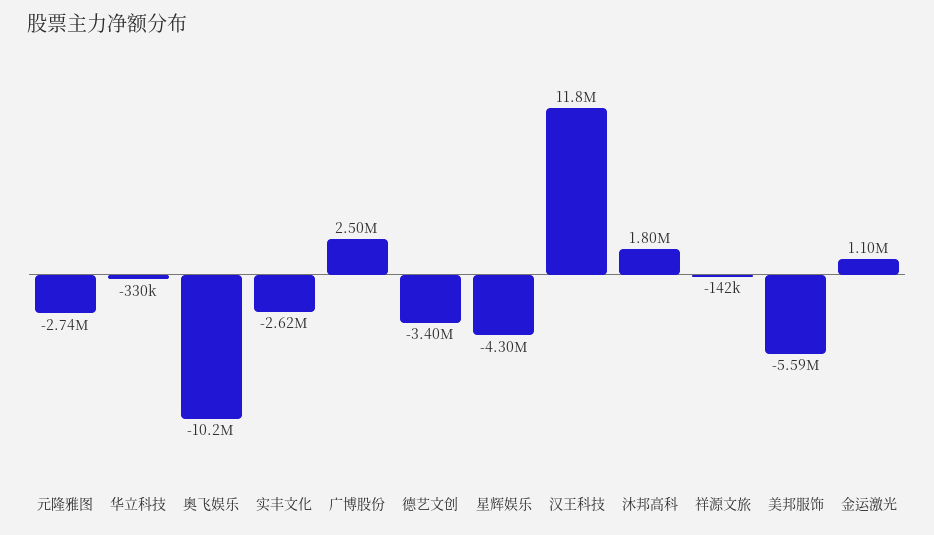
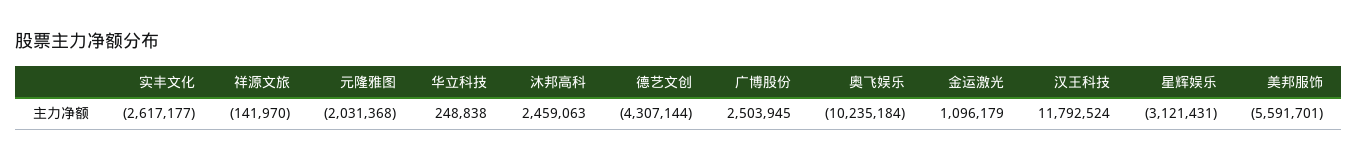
元隆雅图: -2740000 -> -2031368
华立科技: -330000 -> 248838
德艺文创: -3400000 -> -4307144
星辉娱乐: -4300000 -> -3121431
沐邦高科: 1800000 -> 2459063

